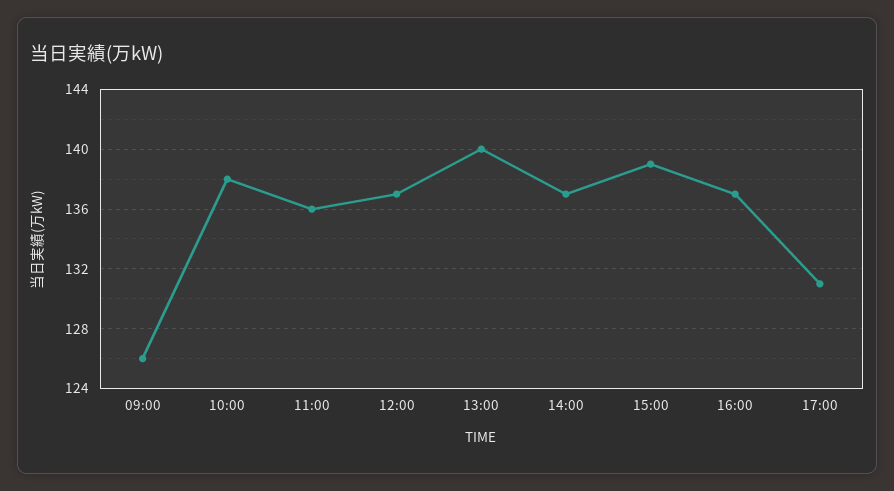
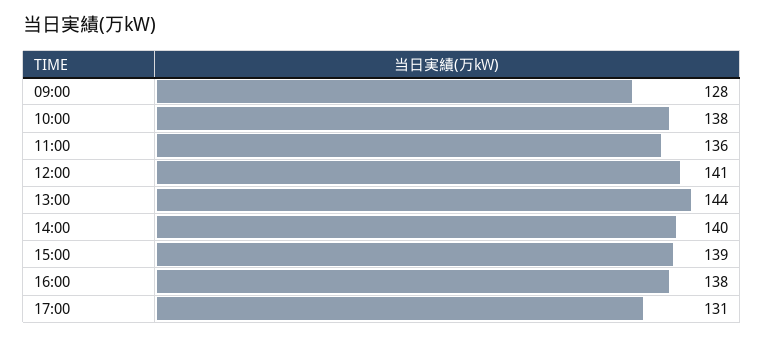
09:00: 126 -> 128
12:00: 137 -> 141
13:00: 140 -> 144
14:00: 137 -> 140
16:00: 137 -> 138

